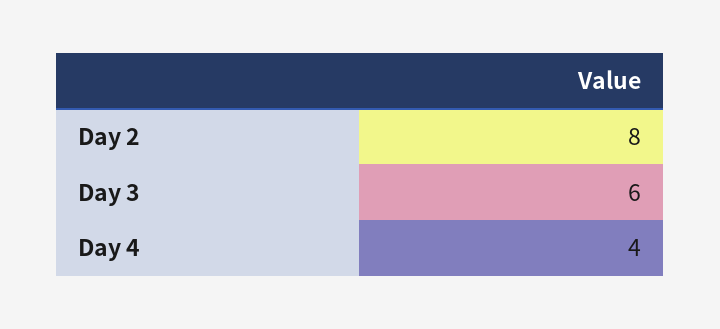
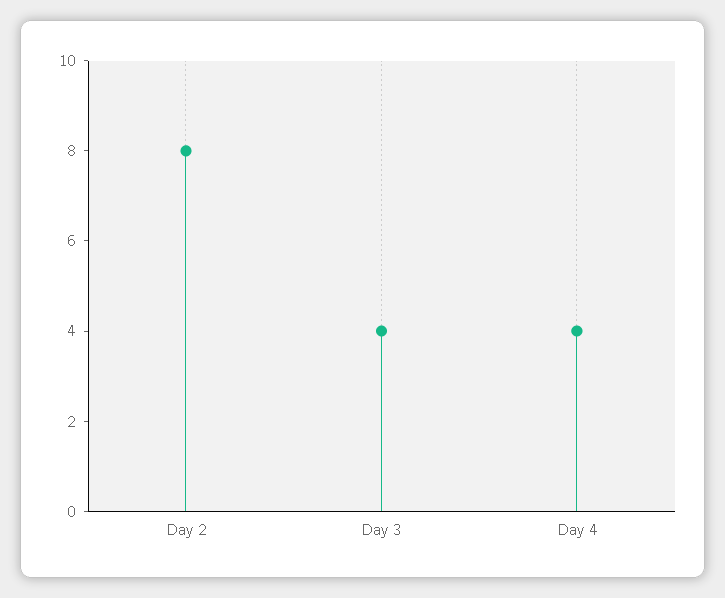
Day 3: 6 -> 4

